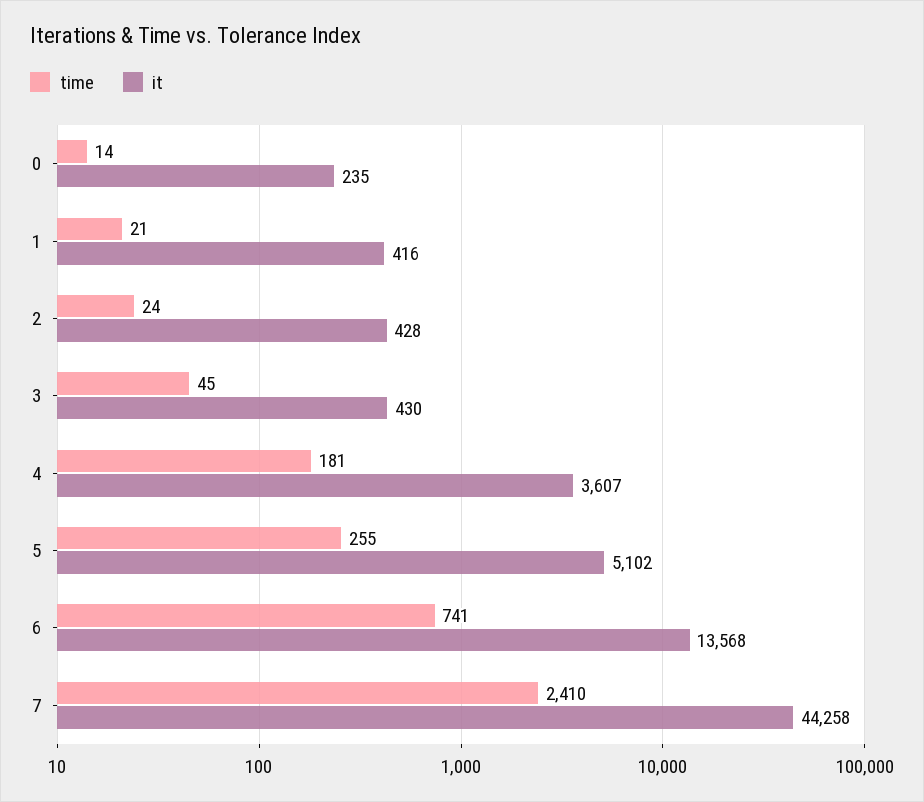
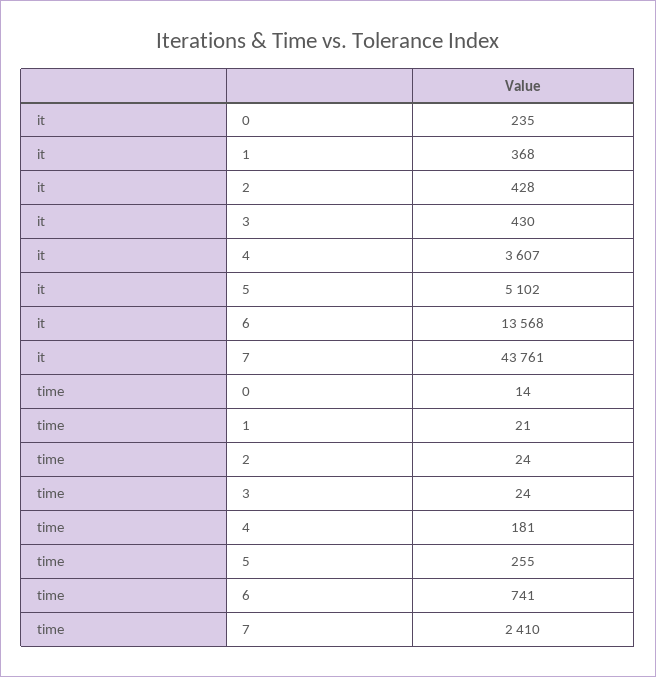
it, 1: 416 -> 368
time, 3: 45 -> 24
it, 7: 44258 -> 43761

